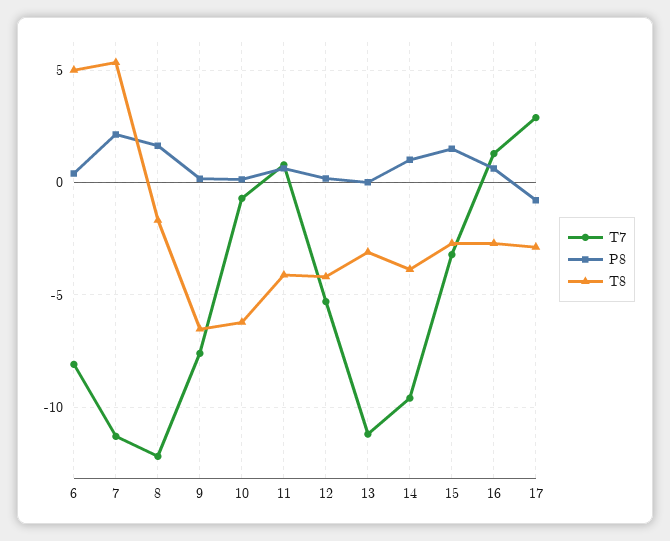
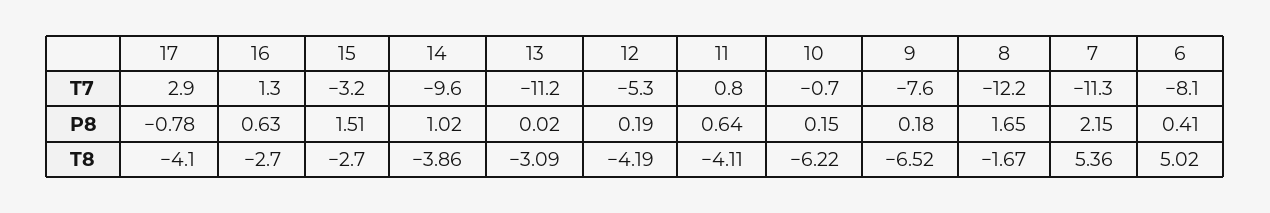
T8, 17: -3 -> -4.1

